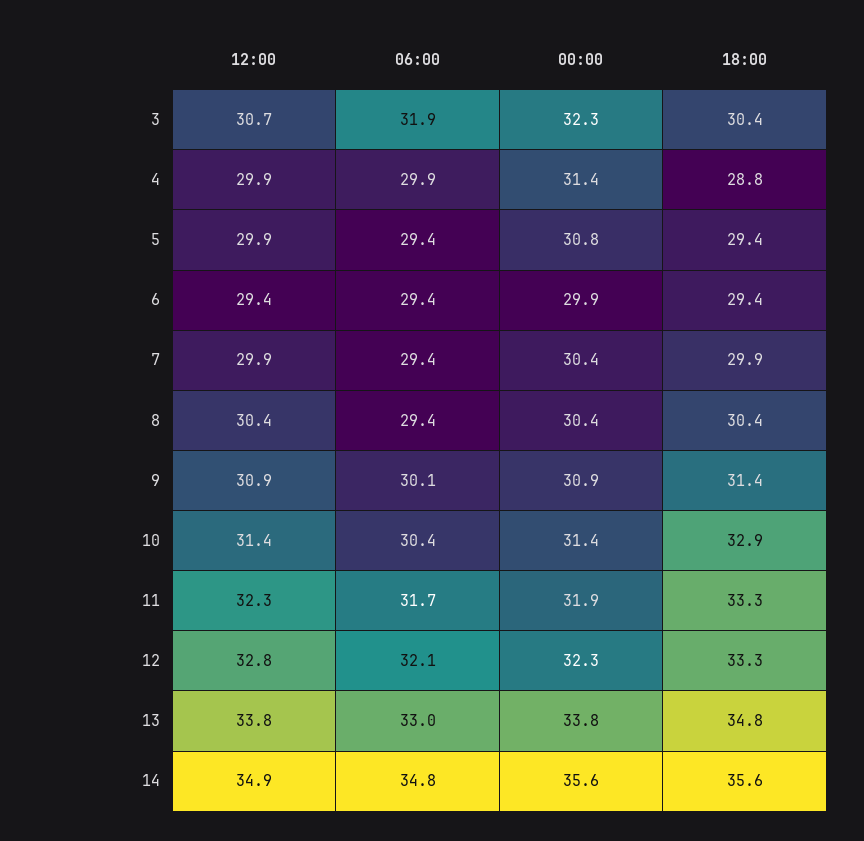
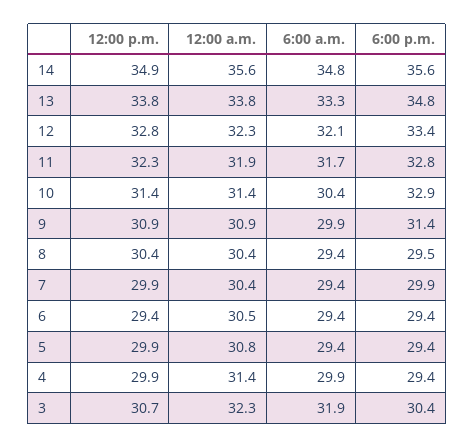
18:00, 4: 28.8 -> 29.4
00:00, 6: 29.9 -> 30.5
18:00, 8: 30.4 -> 29.5
06:00, 9: 30.1 -> 29.9
18:00, 11: 33.3 -> 32.8
18:00, 12: 33.3 -> 33.4
06:00, 13: 33 -> 33.3

